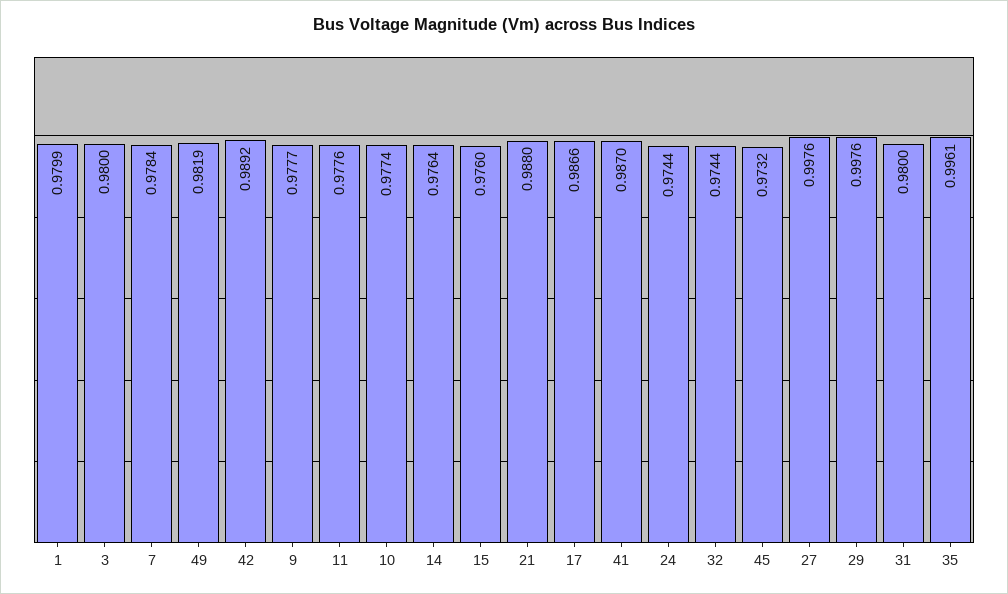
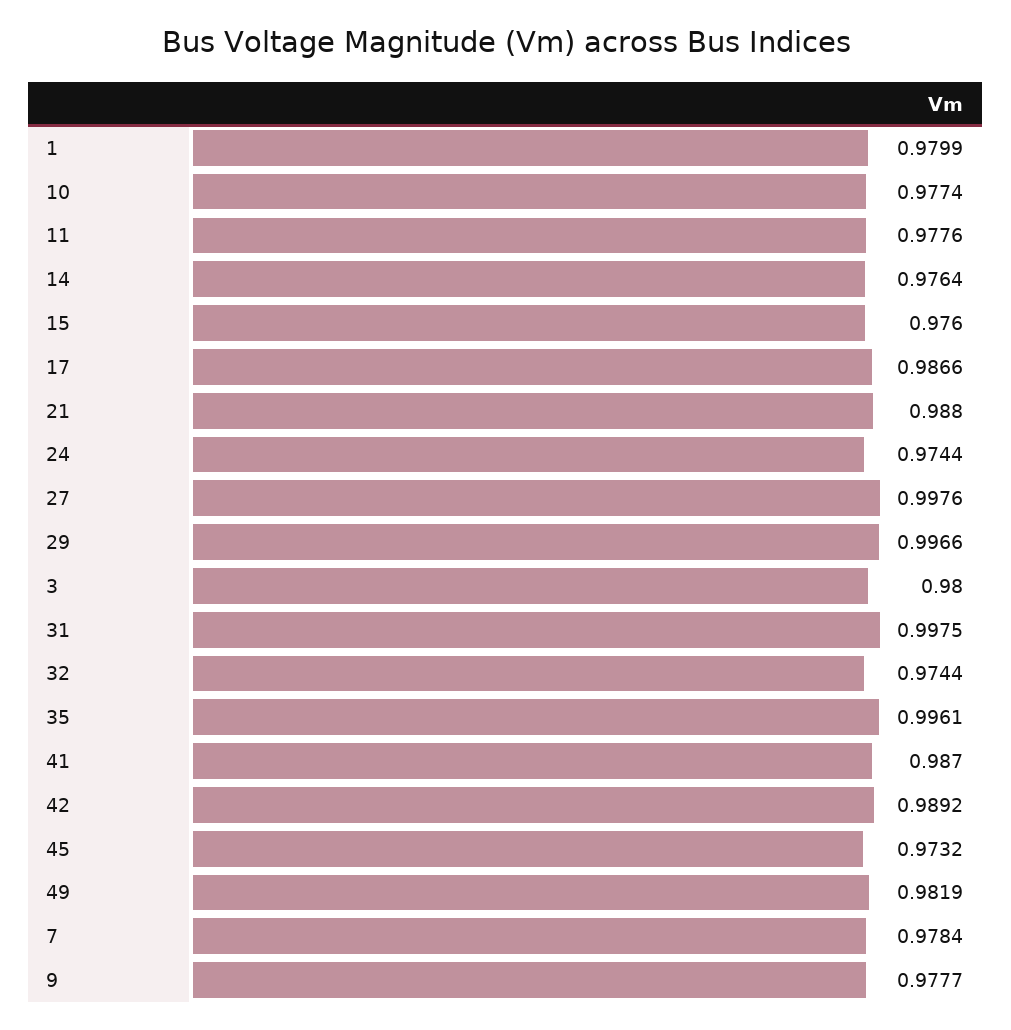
29: 0.9976 -> 0.9966
31: 0.98 -> 0.9975

